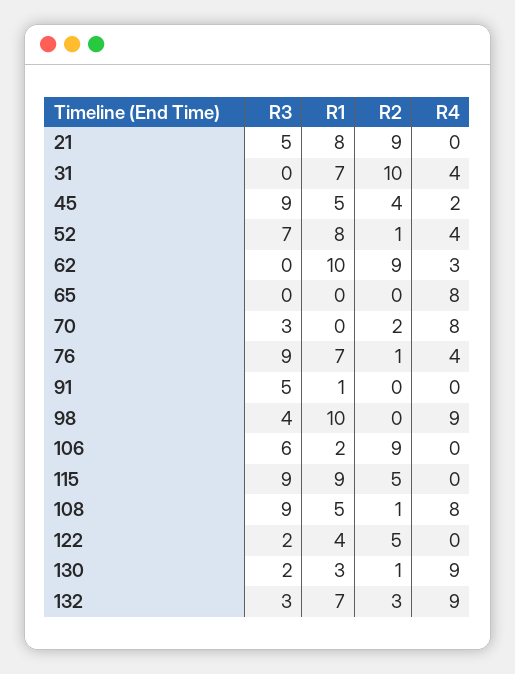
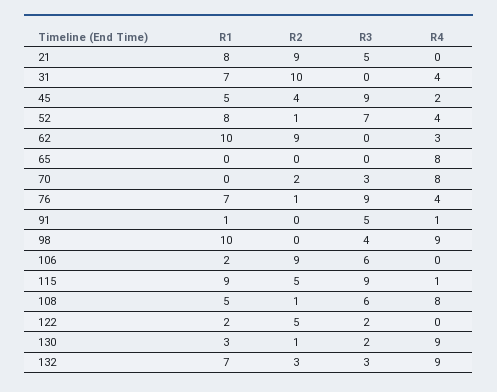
R4, 91: 0 -> 1
R4, 115: 0 -> 1
R3, 108: 9 -> 6
R1, 122: 4 -> 2

